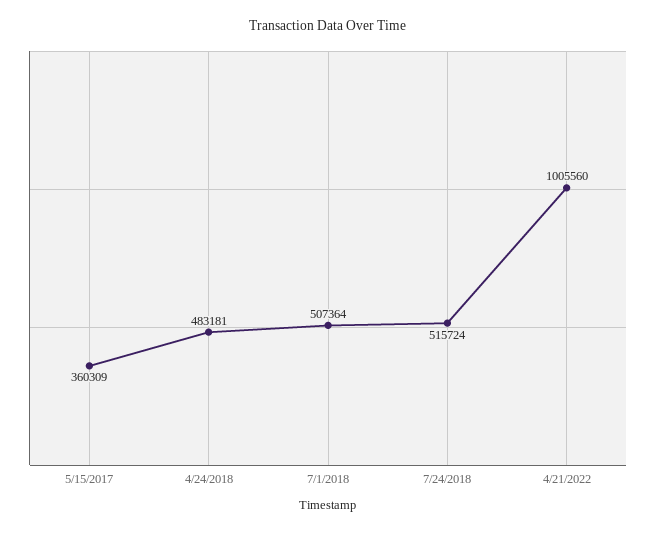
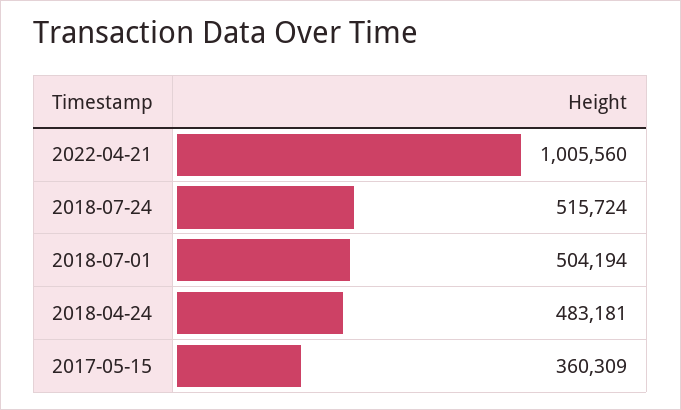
7/1/2018: 507364 -> 504194

